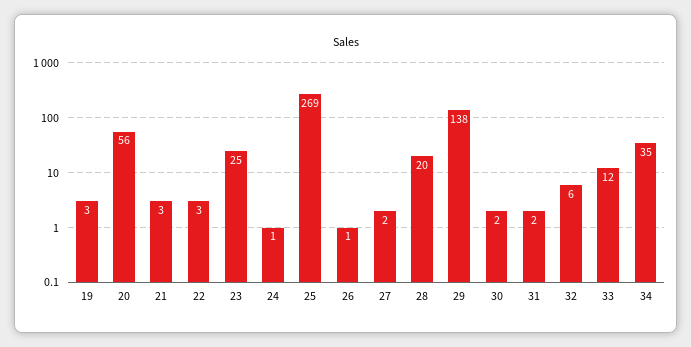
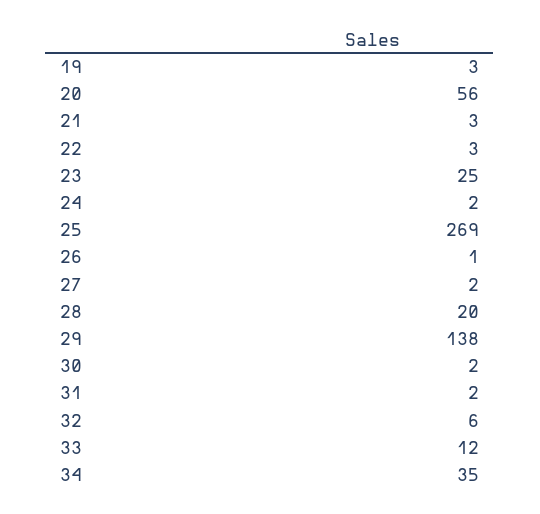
24: 1 -> 2

